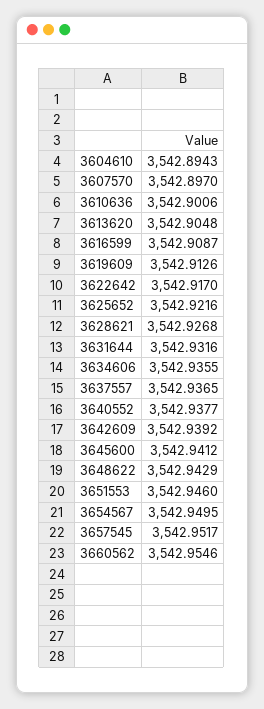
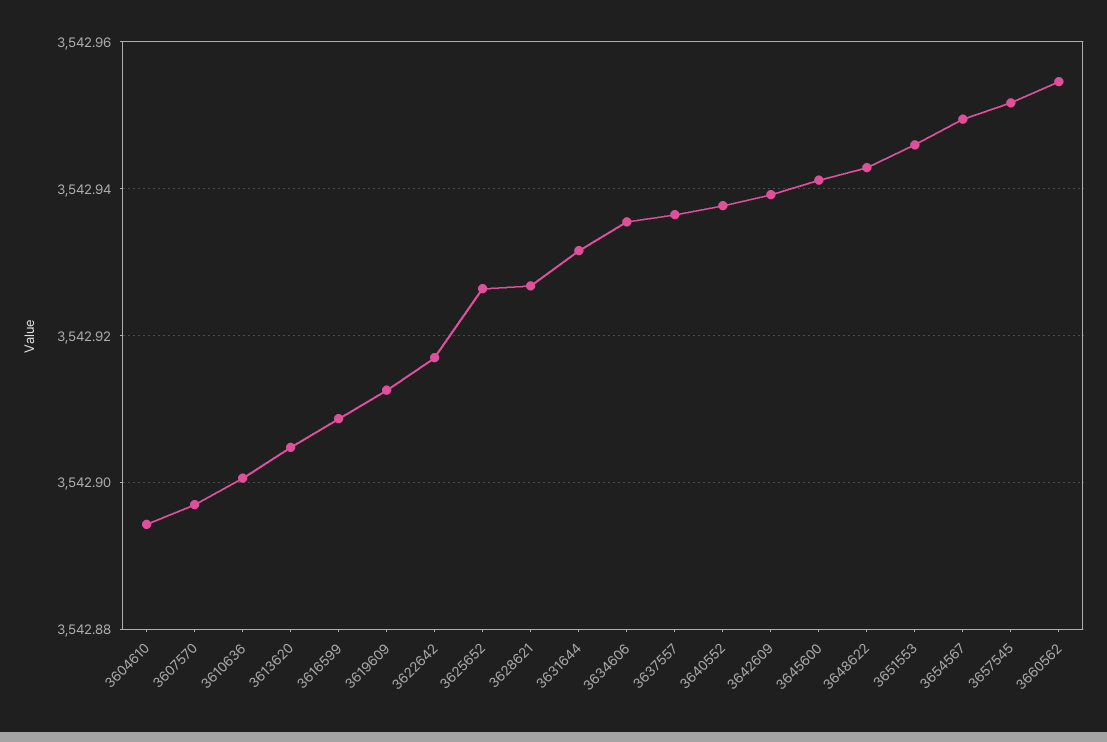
3625652: 3542.9216 -> 3542.926

